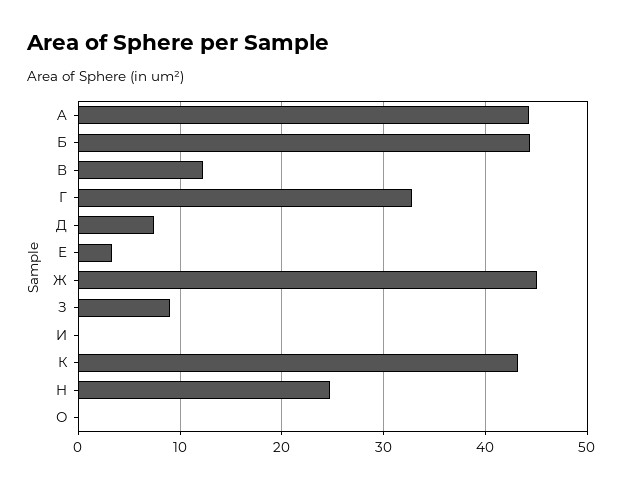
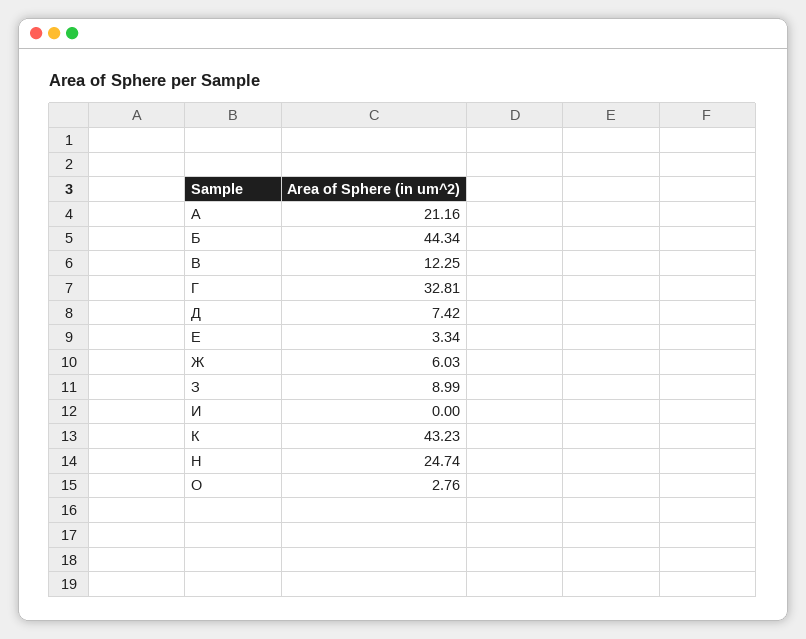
A: 44 -> 21.16
Ж: 45 -> 6.03
О: 0 -> 2.76

